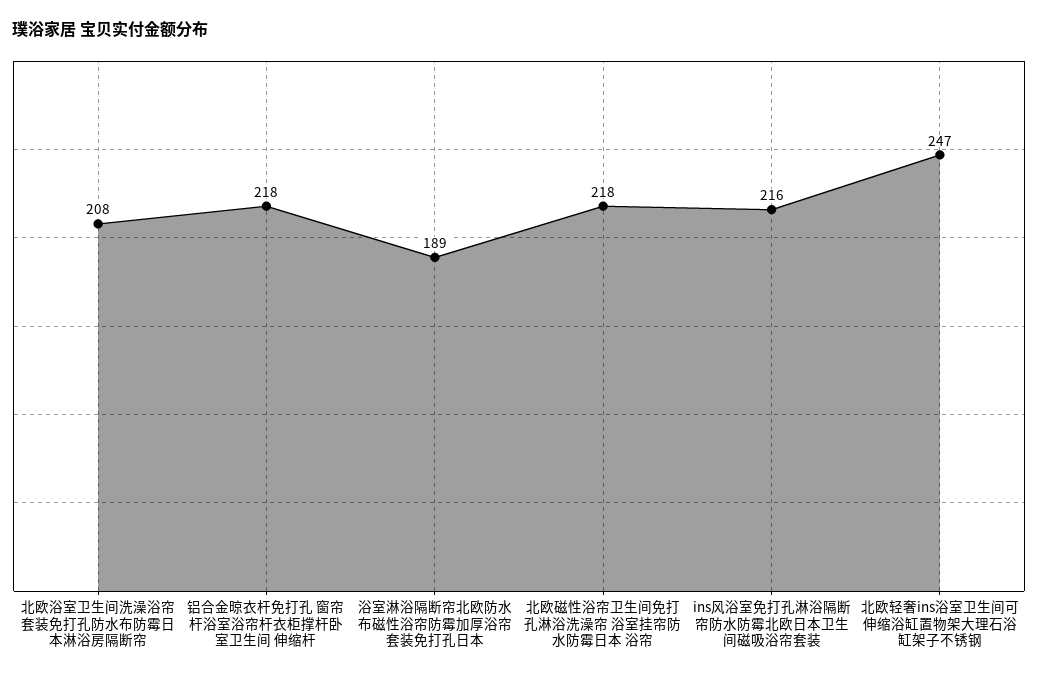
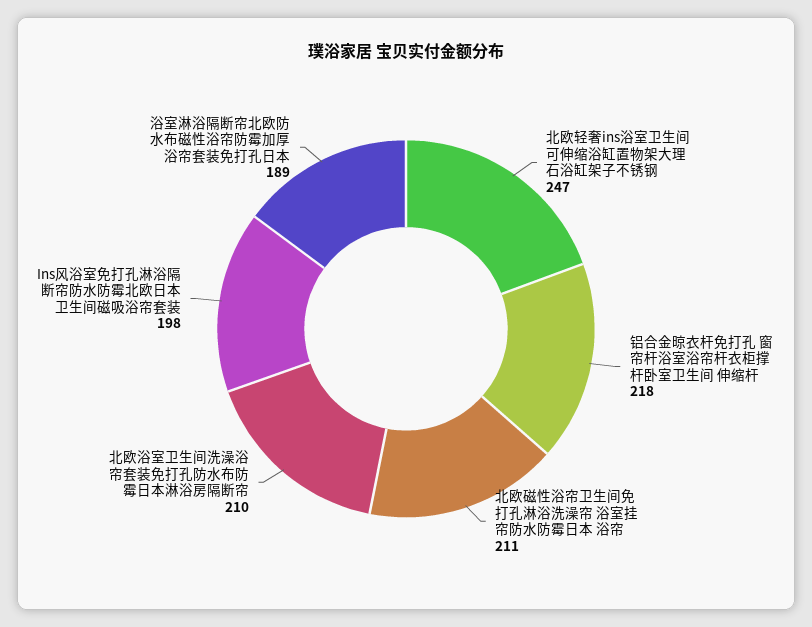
北欧浴室卫生间洗澡浴帘套装免打孔防水布防霉日本淋浴房隔断帘: 208 -> 210
北欧磁性浴帘卫生间免打孔淋浴洗澡帘 浴室挂帘防水防霉日本 浴帘: 218 -> 211
ins风浴室免打孔淋浴隔断帘防水防霉北欧日本卫生间磁吸浴帘套装: 216 -> 198

